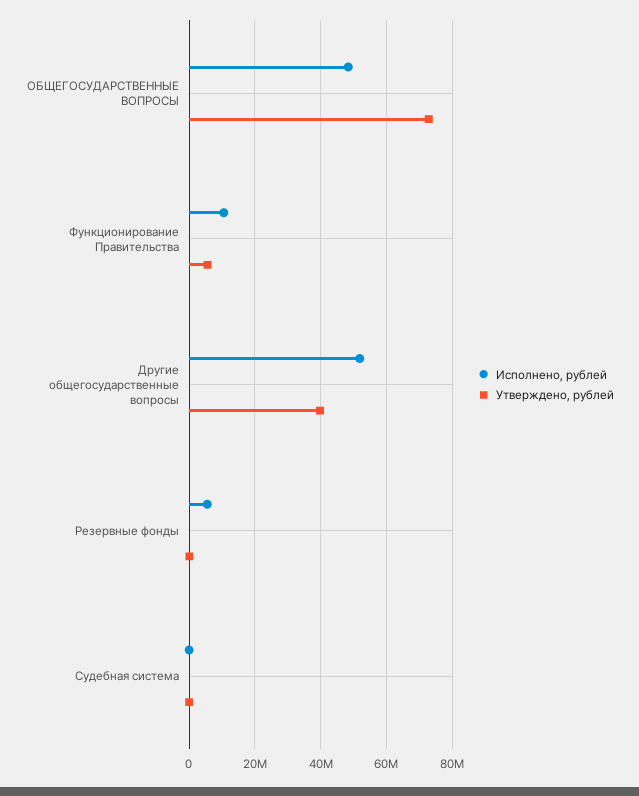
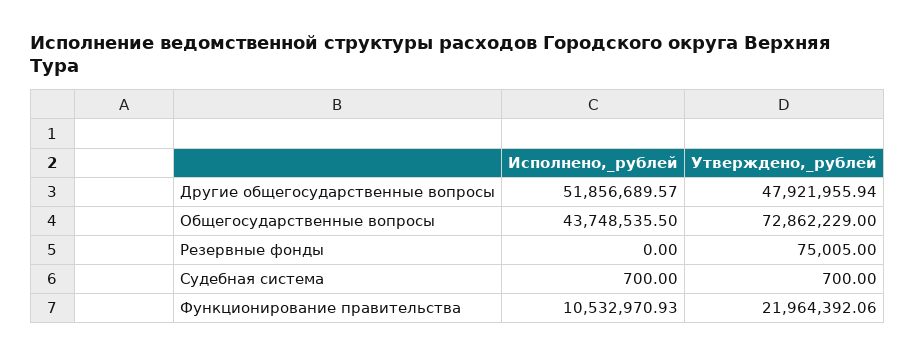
Исполнено, рублей, ОБЩЕГОСУДАРСТВЕННЫЕ ВОПРОСЫ: 48000000 -> 43748535.5
Утверждено, рублей, Функционирование Правительства: 6000000 -> 21964392.06
Утверждено, рублей, Другие общегосударственные вопросы: 40000000 -> 47921955.94
Исполнено, рублей, Резервные фонды: 6000000 -> 0

